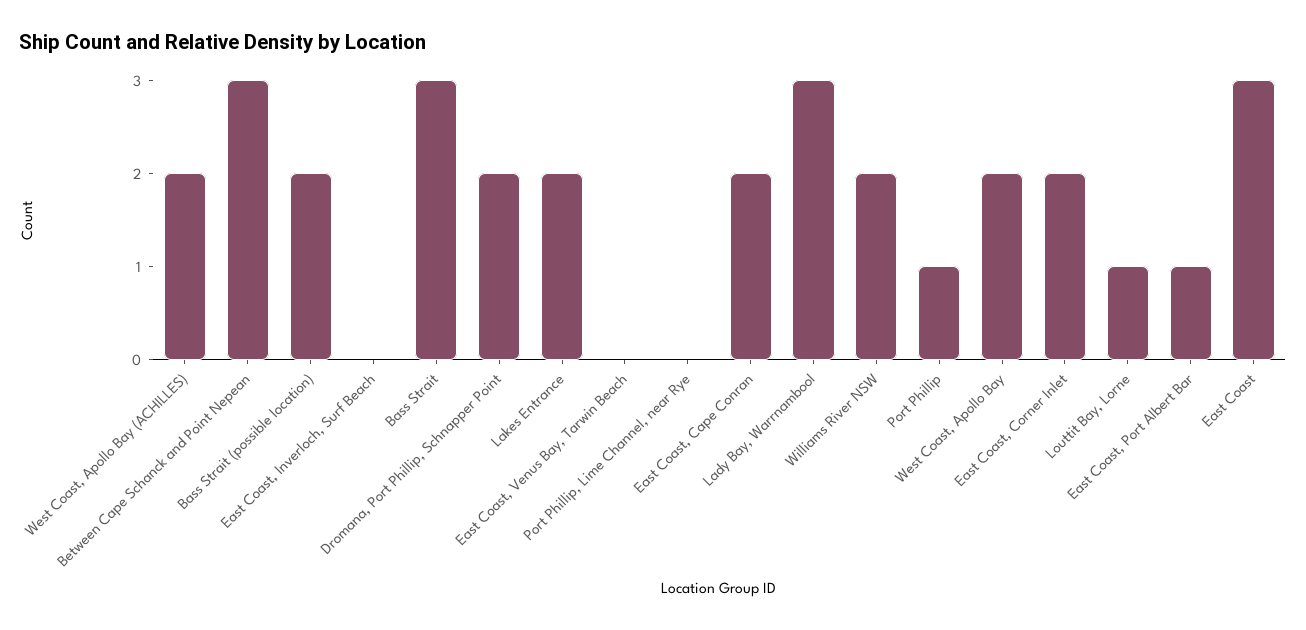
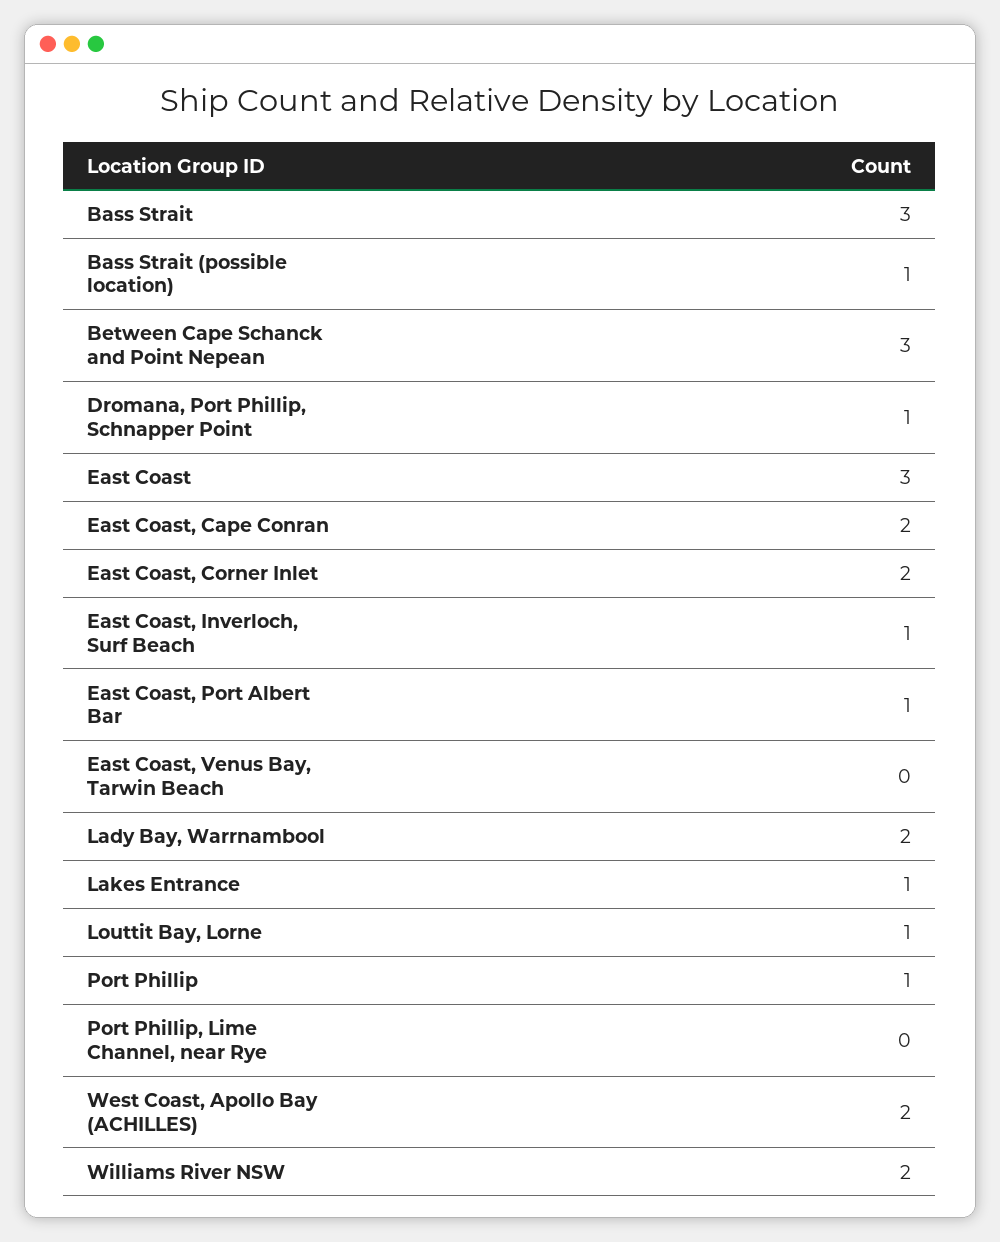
Bass Strait (possible location): 2 -> 1
East Coast, Inverloch, Surf Beach: 0 -> 1
Dromana, Port Phillip, Schnapper Point: 2 -> 1
Lakes Entrance: 2 -> 1
Lady Bay, Warrnambool: 3 -> 2
West Coast, Apollo Bay: 2 -> none

